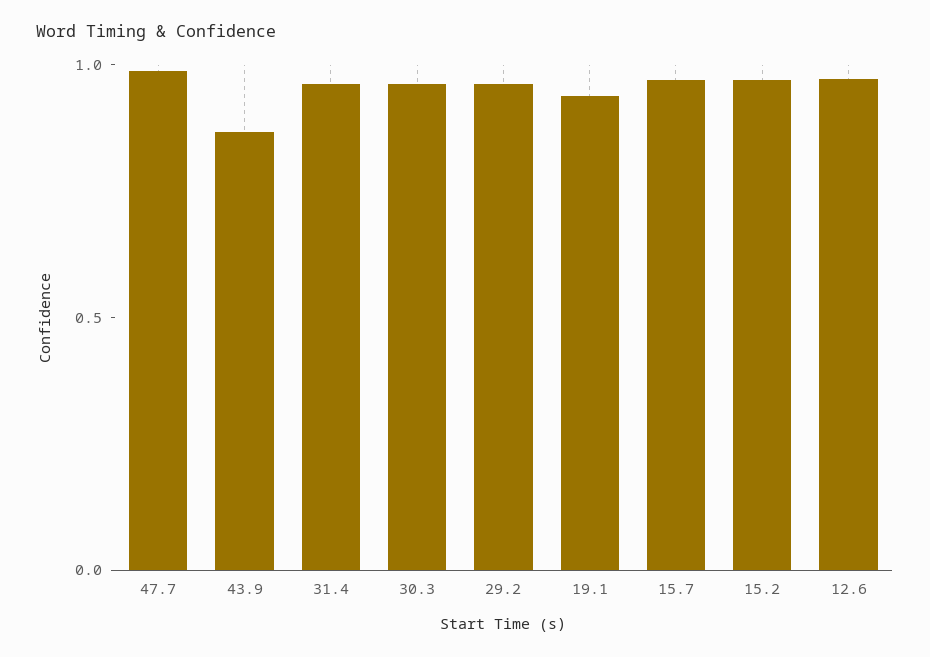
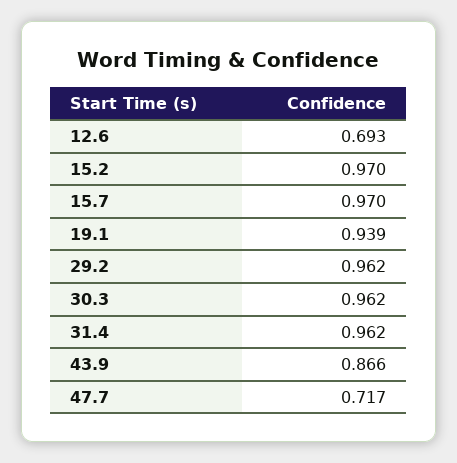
47.7: 1 -> 0.717
12.6: 1 -> 0.693

